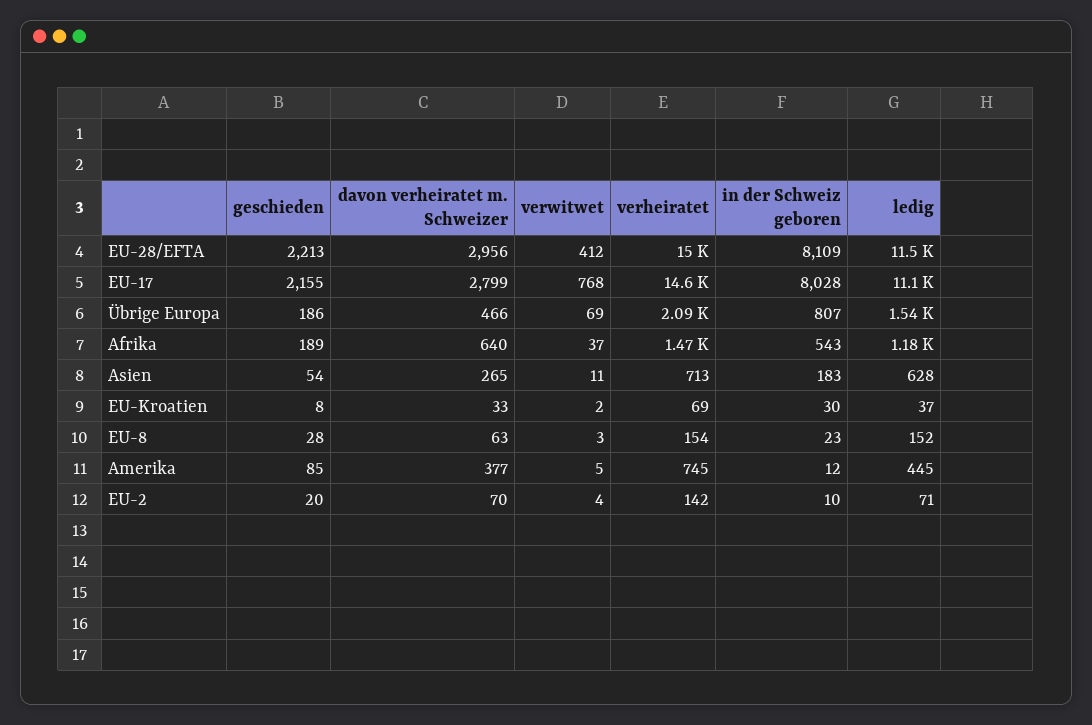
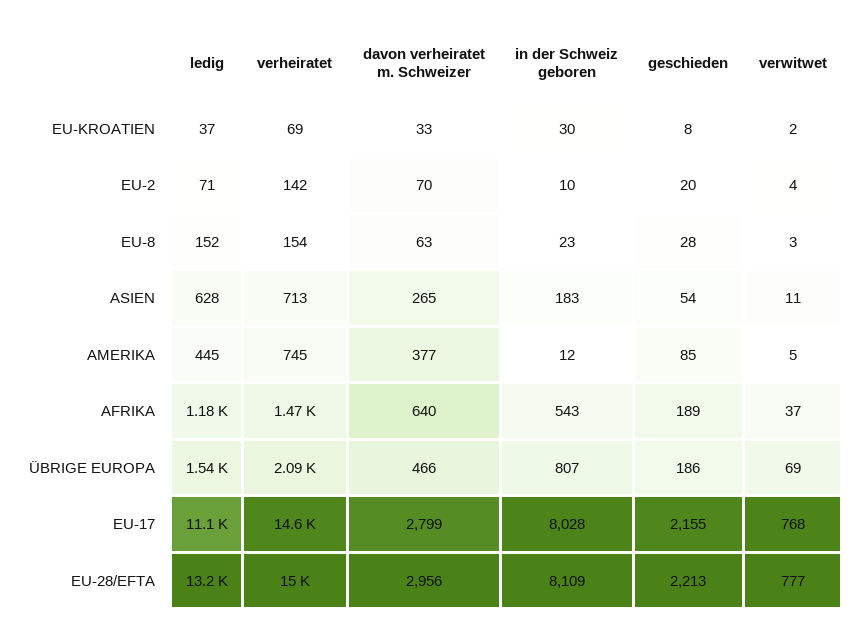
verwitwet, EU-28/EFTA: 412 -> 777
ledig, EU-28/EFTA: 11500 -> 13200

